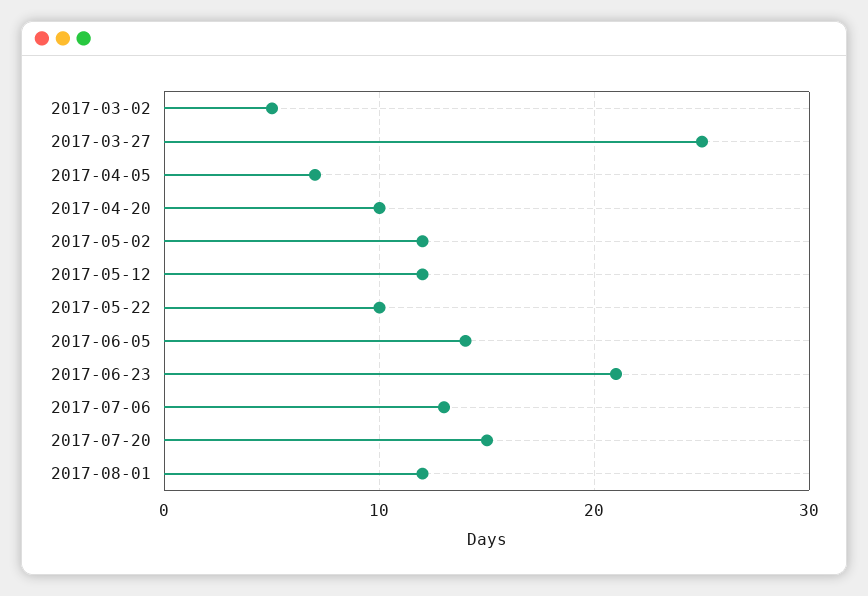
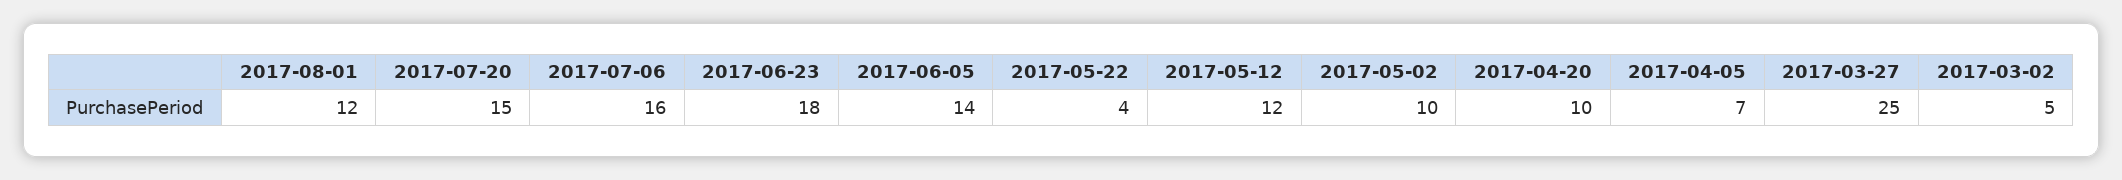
2017-05-02: 12 -> 10
2017-05-22: 10 -> 4
2017-06-23: 21 -> 18
2017-07-06: 13 -> 16

